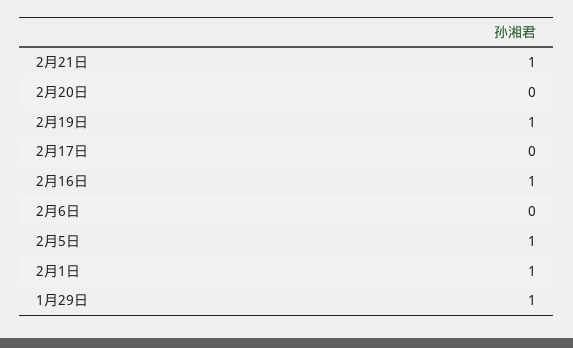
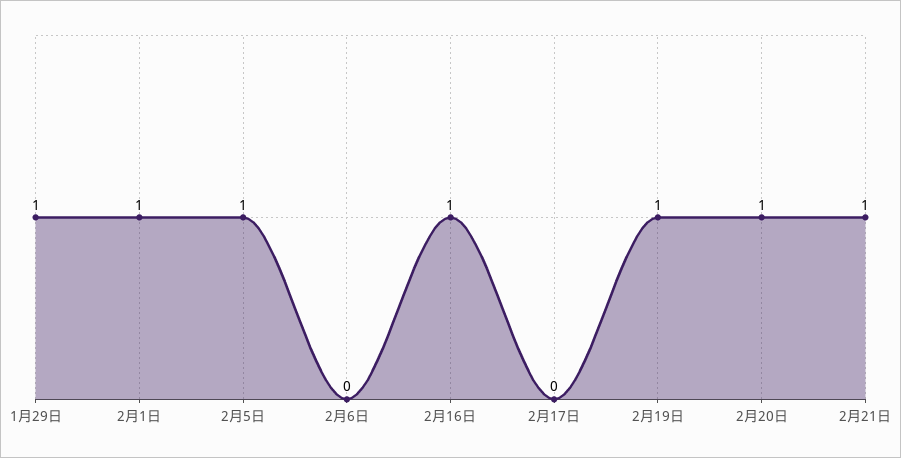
2月20日: 0 -> 1

